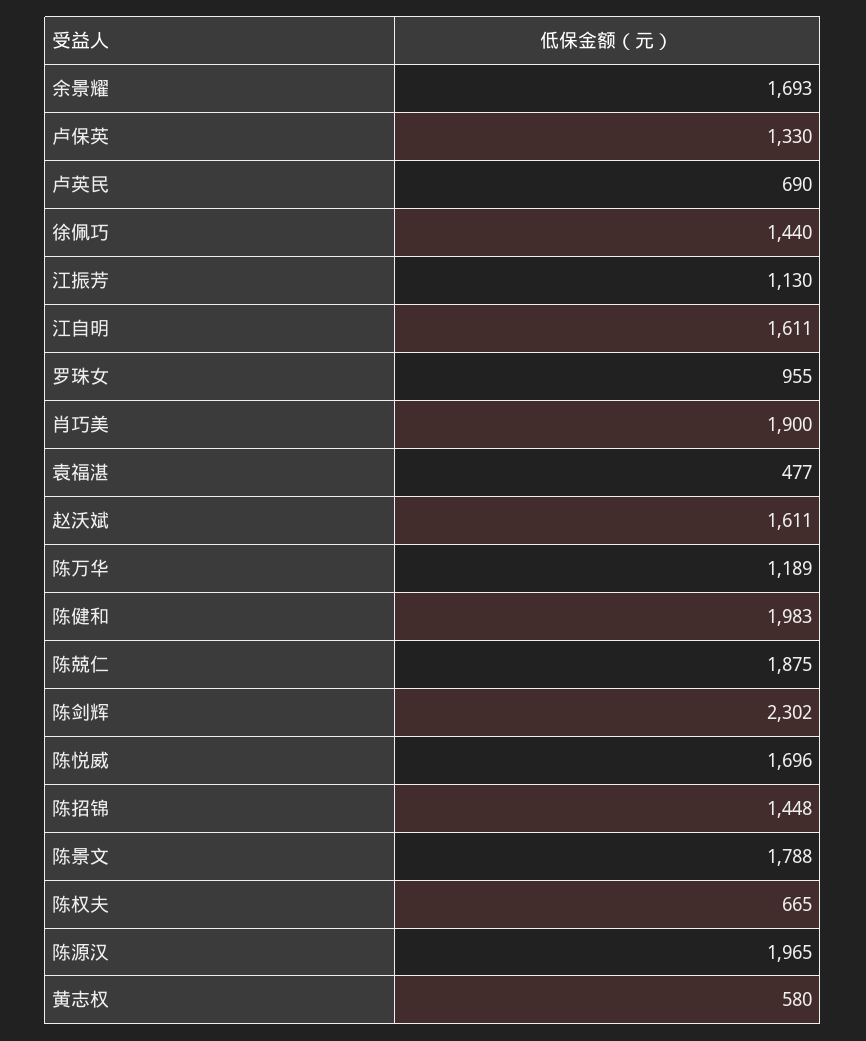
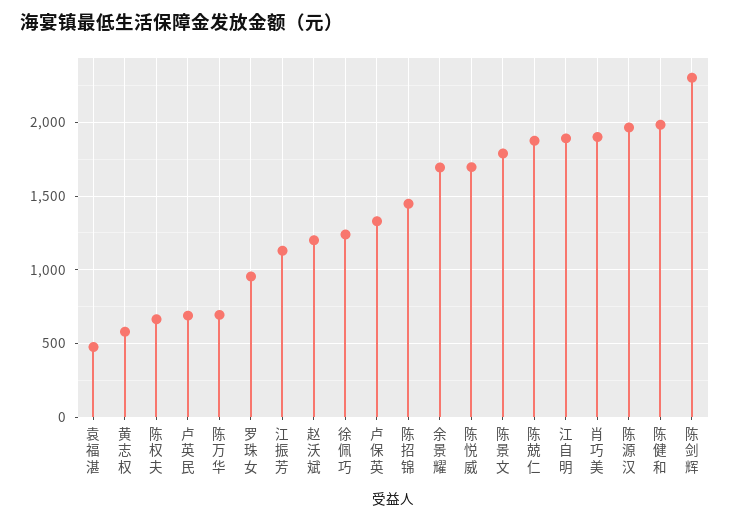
徐佩巧: 1440 -> 1250
江自明: 1611 -> 1900
赵沃斌: 1611 -> 1200
陈万华: 1189 -> 700

